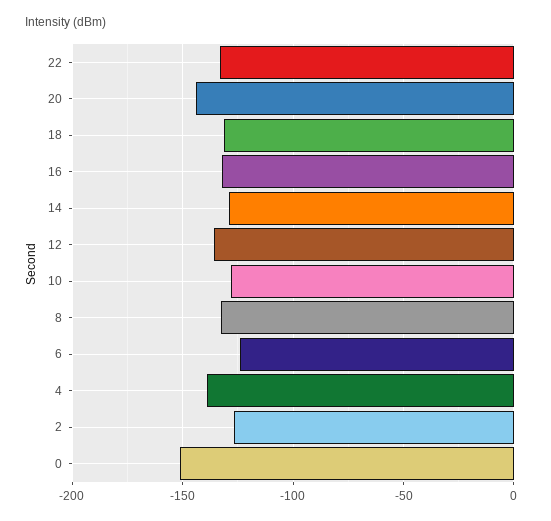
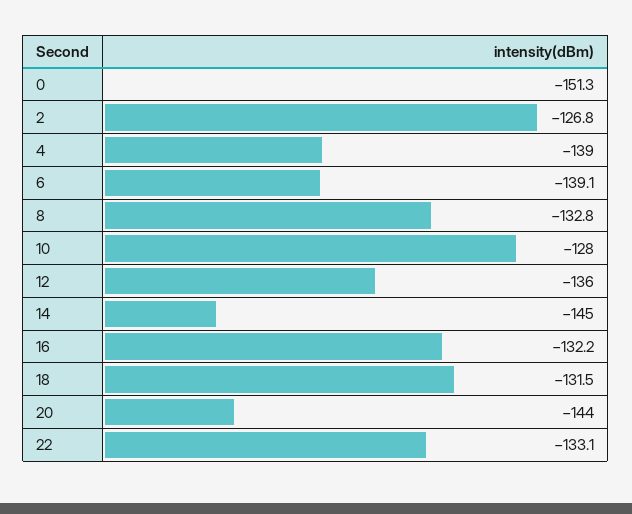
14: -130 -> -145
6: -125 -> -139.1

